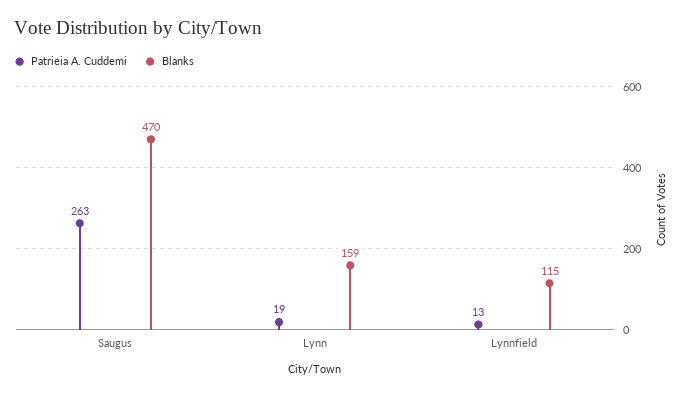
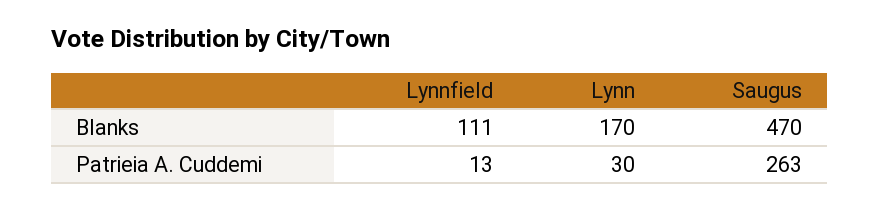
Patrieia A. Cuddemi, Lynn: 19 -> 30
Blanks, Lynn: 159 -> 170
Blanks, Lynnfield: 115 -> 111

